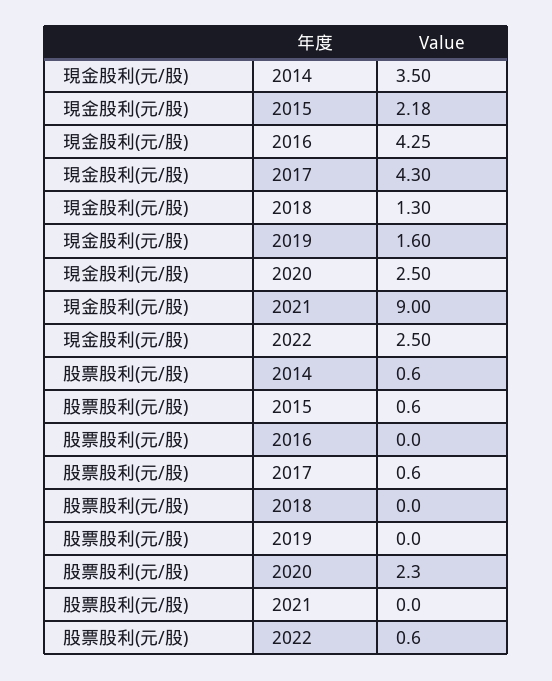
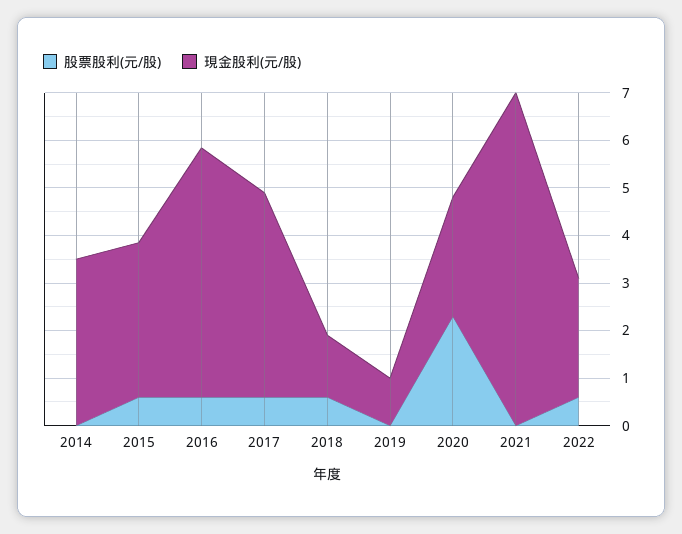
現金股利(元/股), 2015: 2.18 -> 3.2
現金股利(元/股), 2016: 4.25 -> 5.2
現金股利(元/股), 2019: 1.6 -> 1
現金股利(元/股), 2021: 9 -> 7
股票股利(元/股), 2014: 0.6 -> 0
股票股利(元/股), 2016: 0 -> 0.6
股票股利(元/股), 2018: 0 -> 0.6

